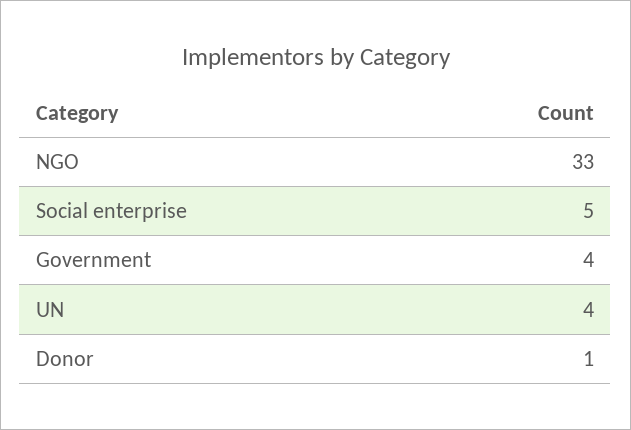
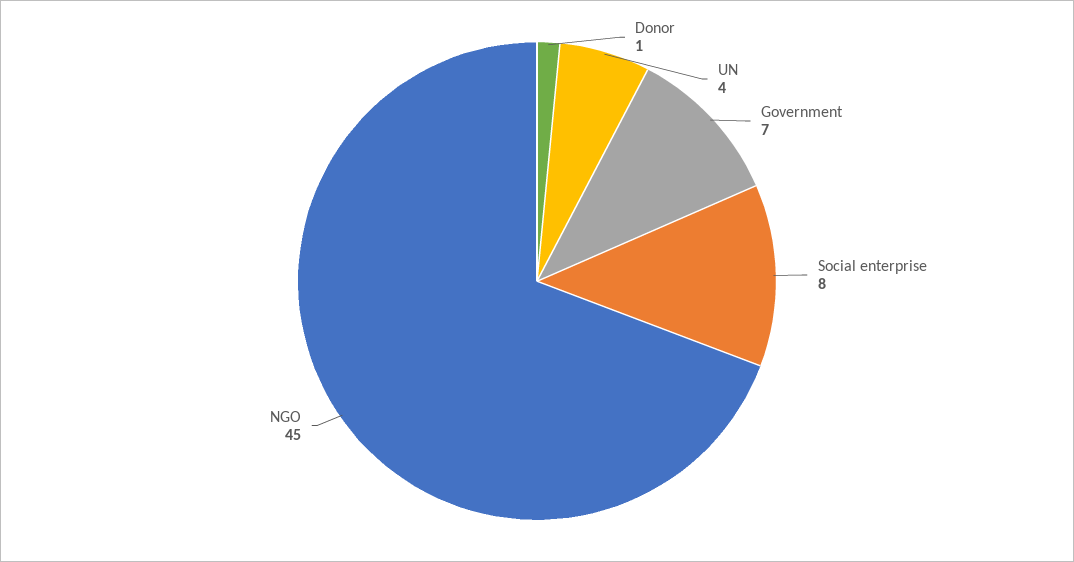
NGO: 33 -> 45
Social enterprise: 5 -> 8
Government: 4 -> 7

